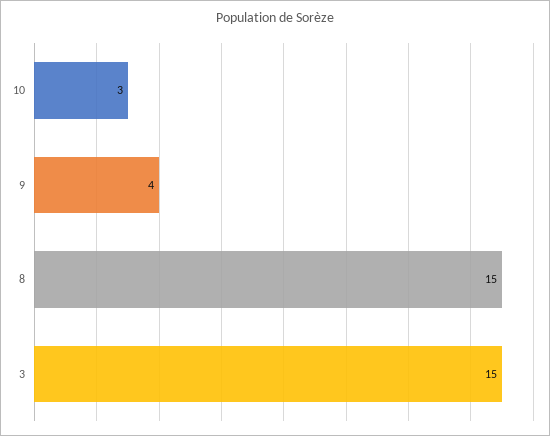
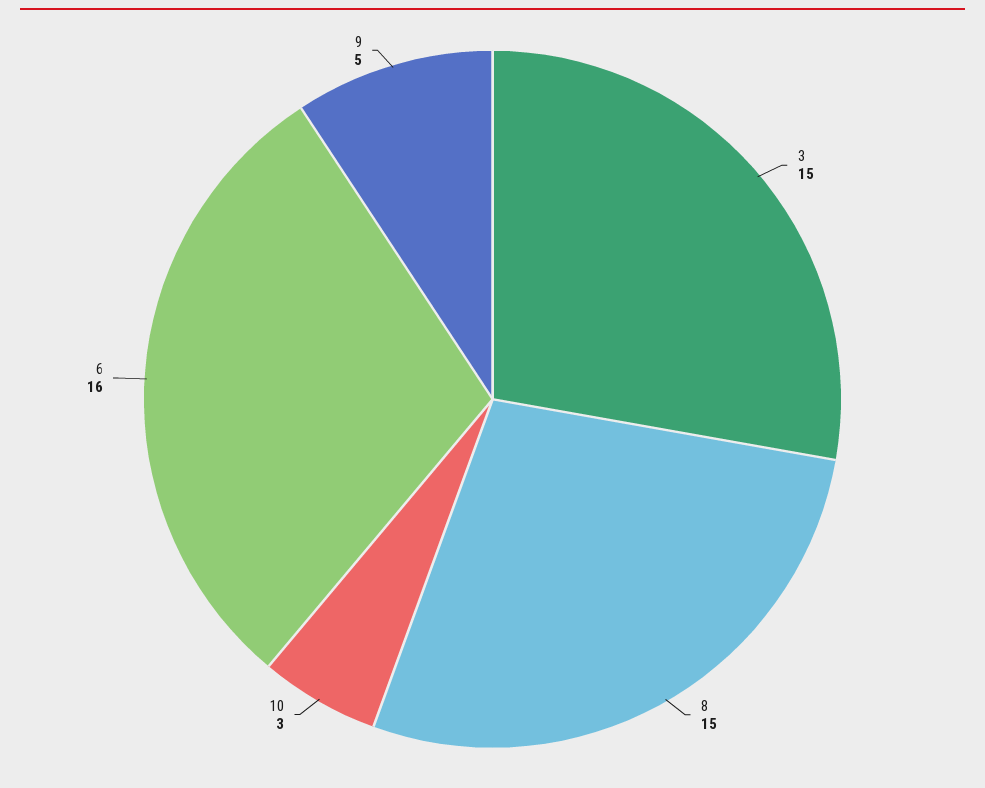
9: 4 -> 5
6: none -> 16

